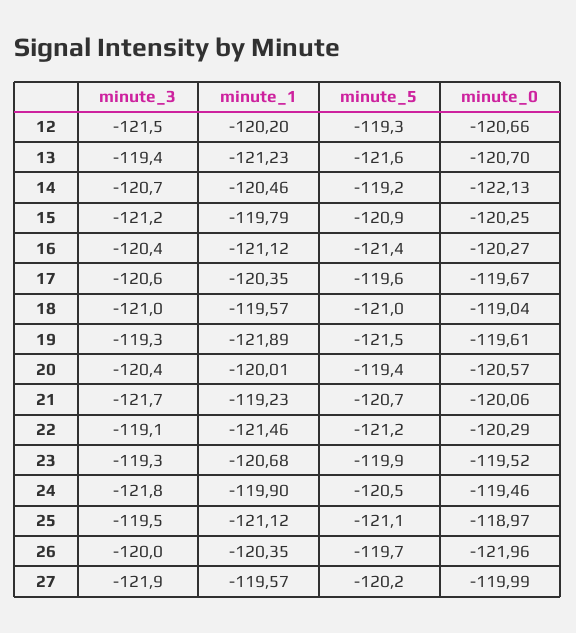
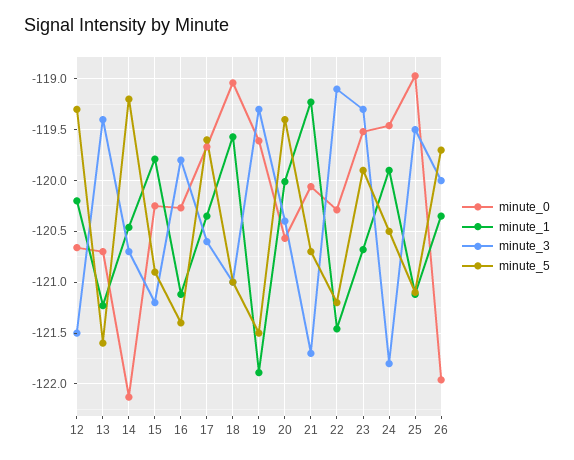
minute_3, 16: -120.4 -> -119.8
minute_3, 27: -121.9 -> none
minute_1, 27: -119.57 -> none
minute_5, 27: -120.2 -> none
minute_0, 27: -119.99 -> none

